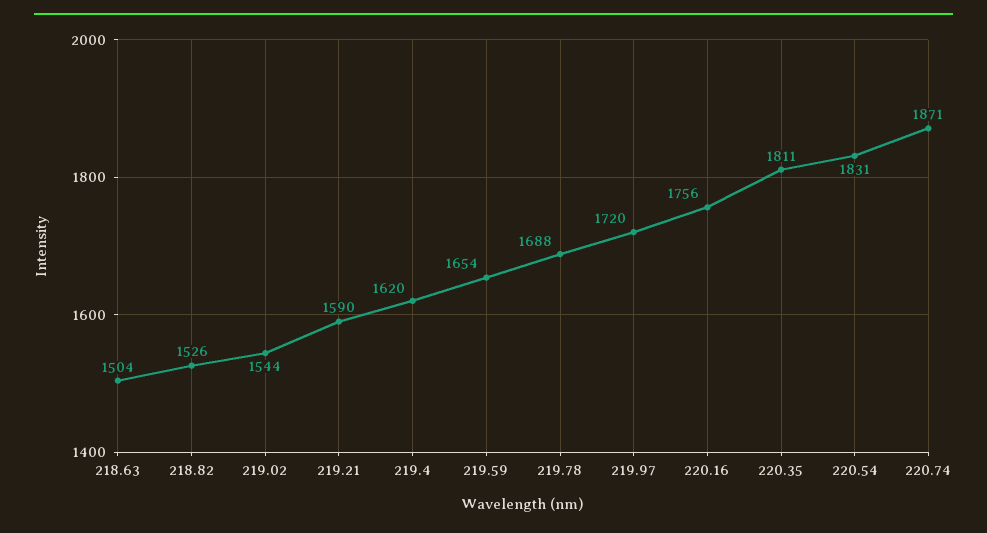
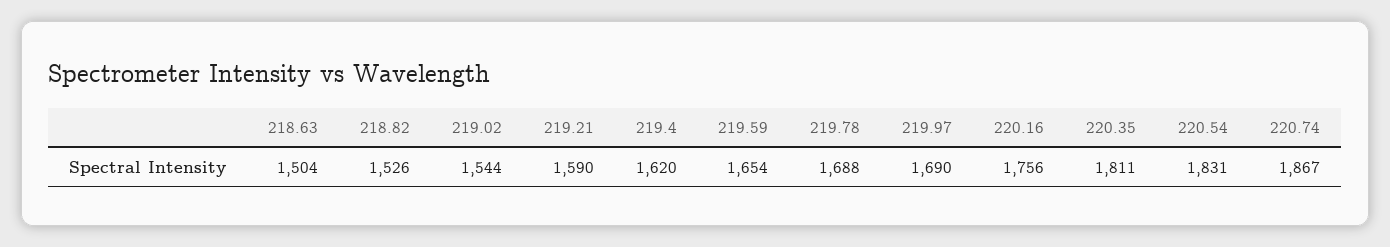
219.97: 1720 -> 1690
220.74: 1871 -> 1867

